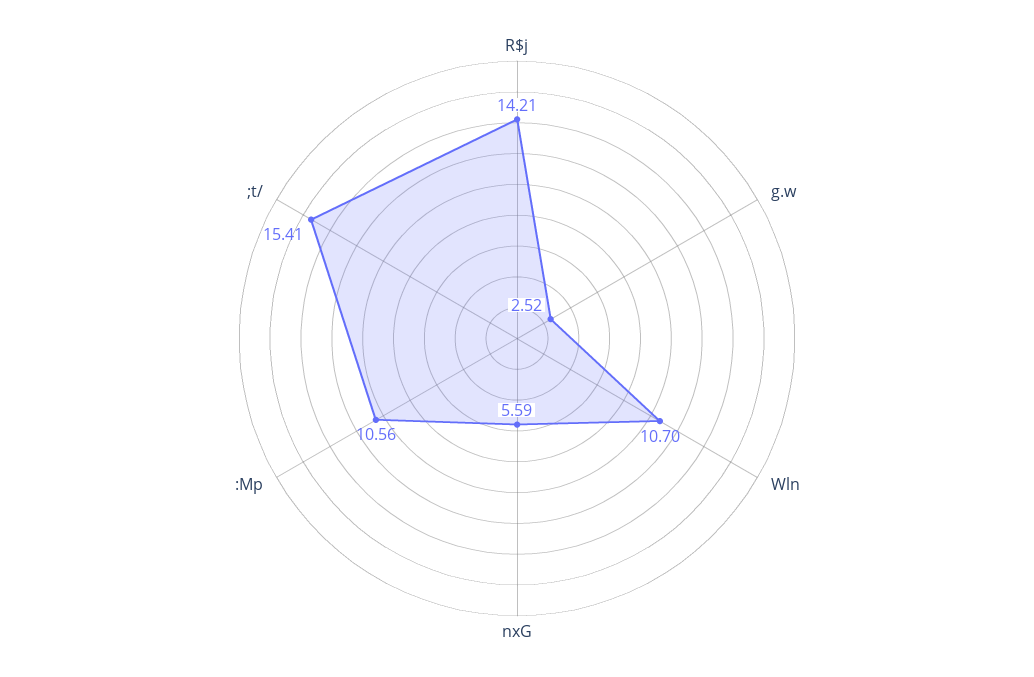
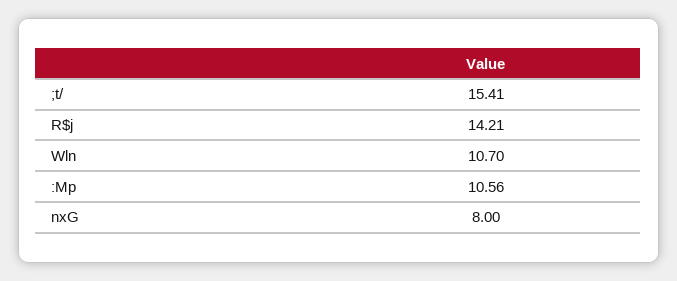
g.w: 2.52 -> none
nxG: 5.59 -> 8

